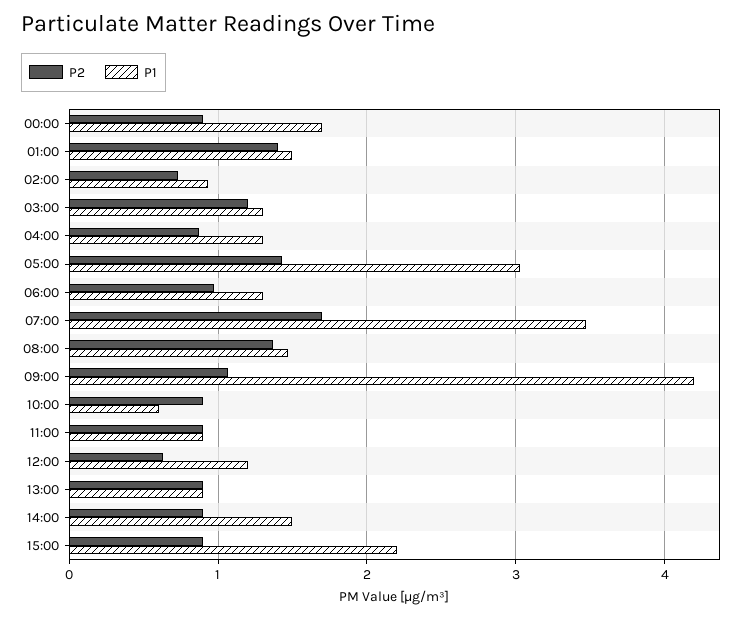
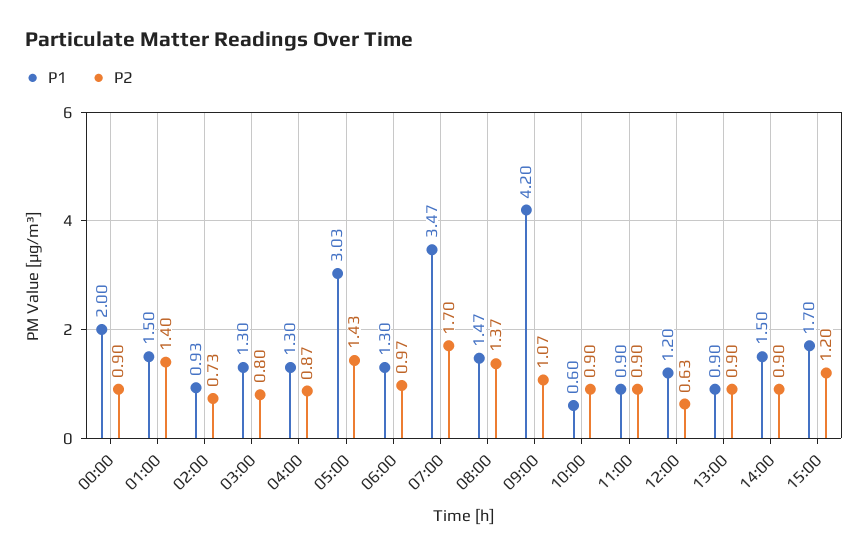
P1, 00:00: 1.7 -> 2
P2, 03:00: 1.2 -> 0.8
P2, 15:00: 0.9 -> 1.2
P1, 15:00: 2.2 -> 1.7

